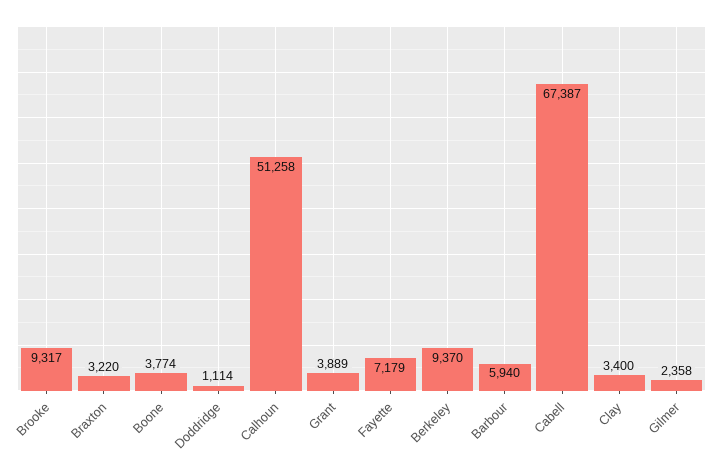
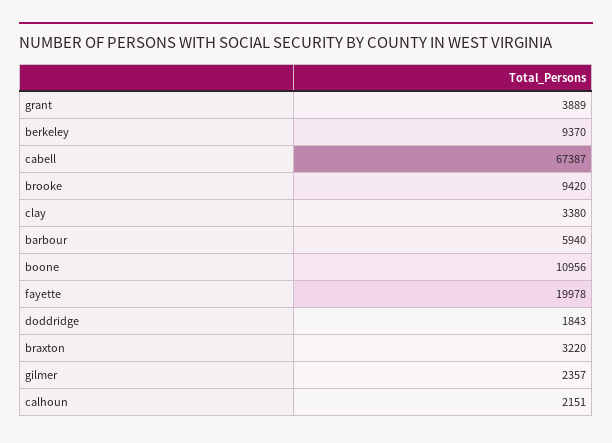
Brooke: 9317 -> 9420
Boone: 3774 -> 10956
Doddridge: 1114 -> 1843
Calhoun: 51258 -> 2151
Fayette: 7179 -> 19978
Clay: 3400 -> 3380
Gilmer: 2358 -> 2357

